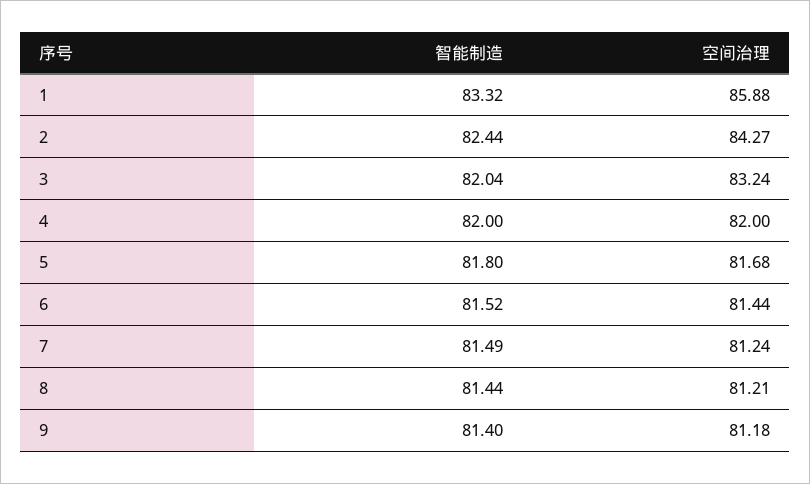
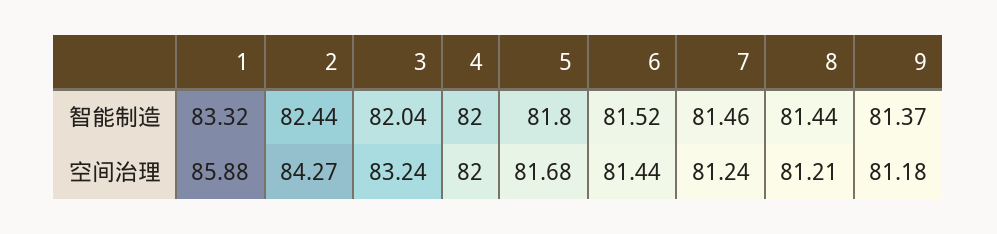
智能制造, 7: 81.49 -> 81.46
智能制造, 9: 81.4 -> 81.37

